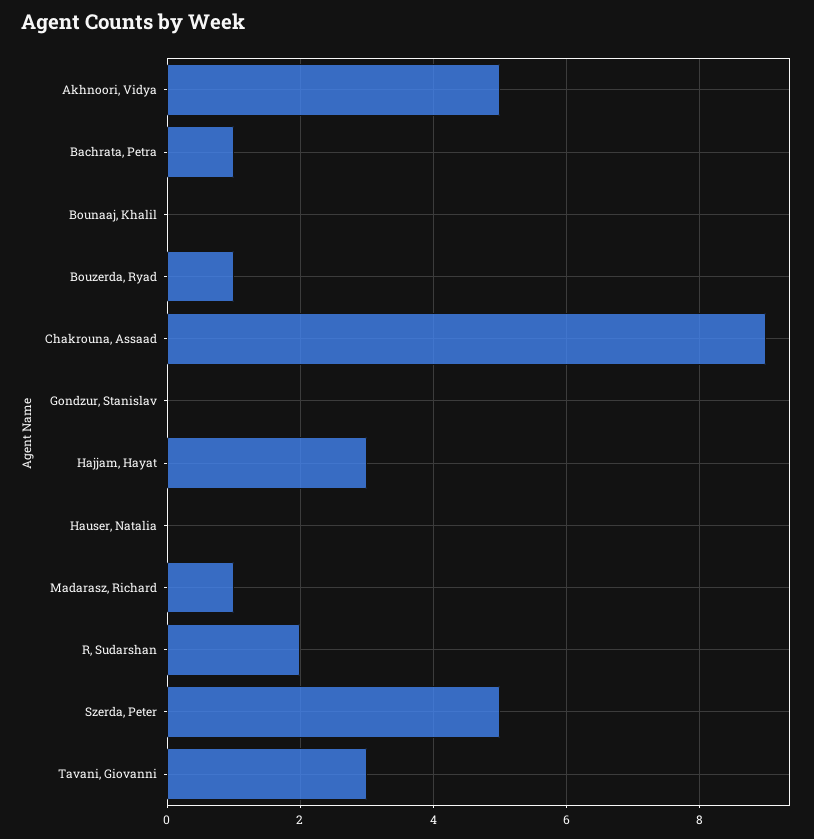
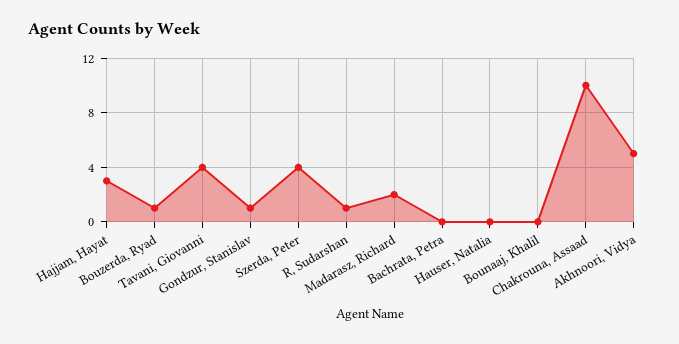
Bachrata, Petra: 1 -> 0
Chakrouna, Assaad: 9 -> 10
Gondzur, Stanislav: 0 -> 1
Madarasz, Richard: 1 -> 2
R, Sudarshan: 2 -> 1
Szerda, Peter: 5 -> 4
Tavani, Giovanni: 3 -> 4

